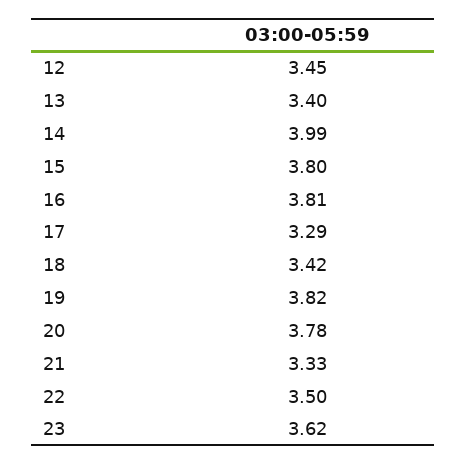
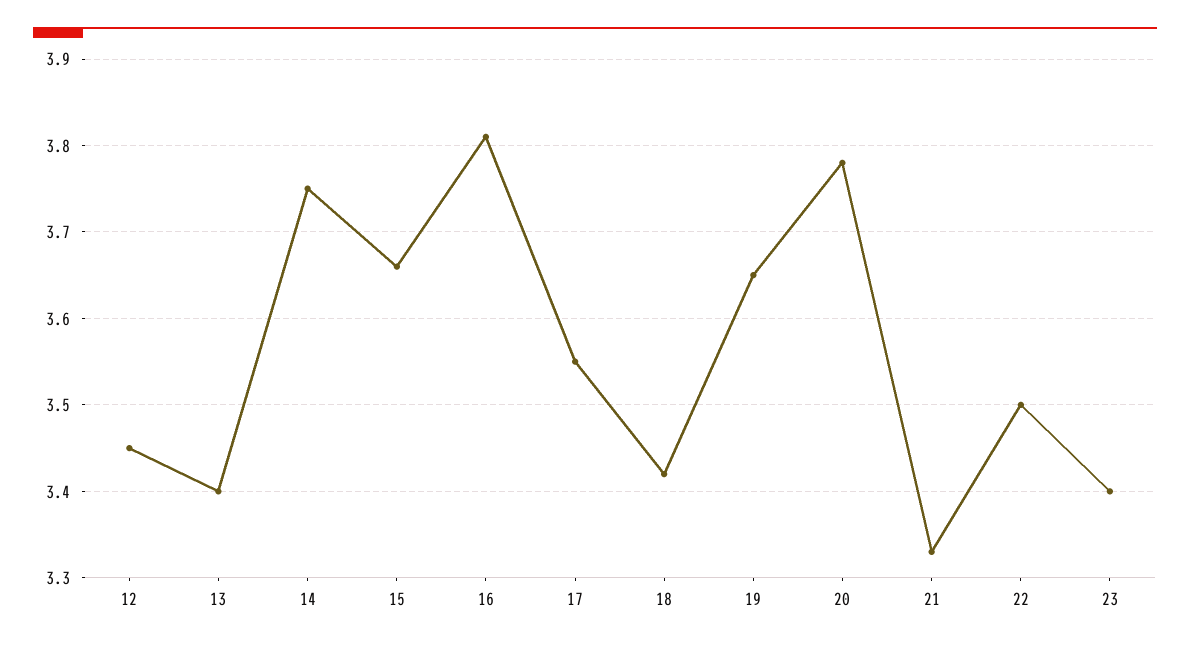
14: 3.99 -> 3.75
15: 3.8 -> 3.66
17: 3.29 -> 3.55
19: 3.82 -> 3.65
23: 3.62 -> 3.4

